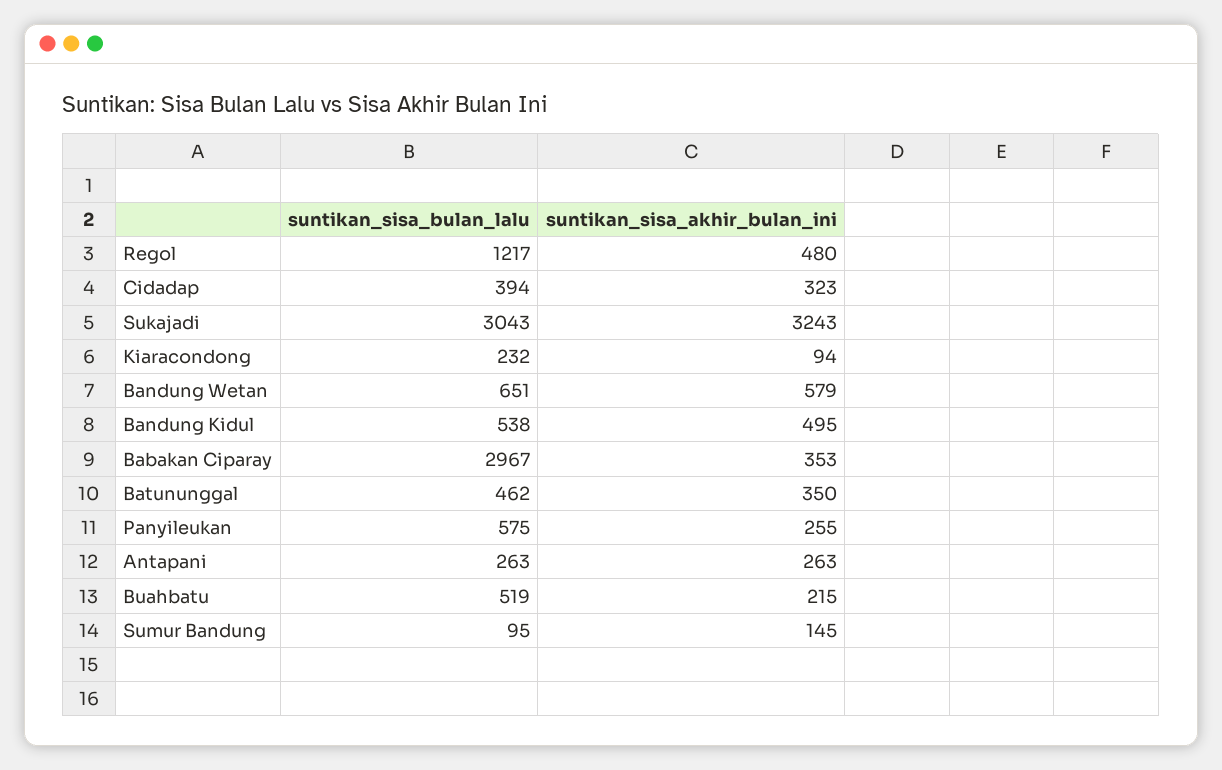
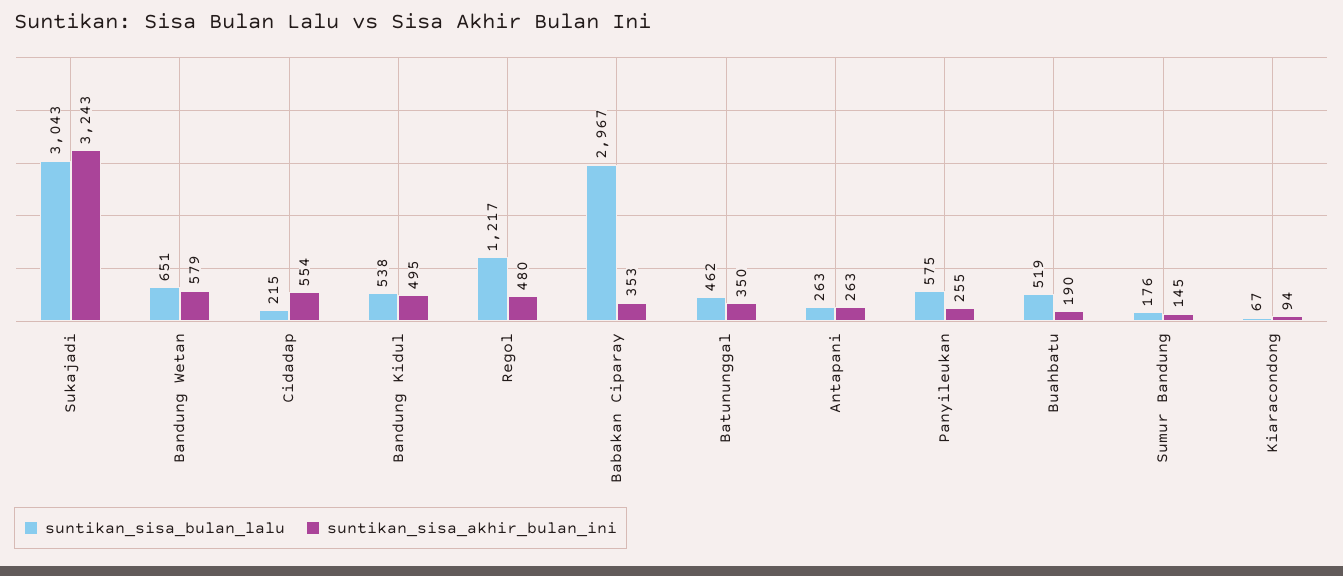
suntikan_sisa_bulan_lalu, Cidadap: 394 -> 215
suntikan_sisa_akhir_bulan_ini, Cidadap: 323 -> 554
suntikan_sisa_bulan_lalu, Kiaracondong: 232 -> 67
suntikan_sisa_akhir_bulan_ini, Buahbatu: 215 -> 190
suntikan_sisa_bulan_lalu, Sumur Bandung: 95 -> 176

